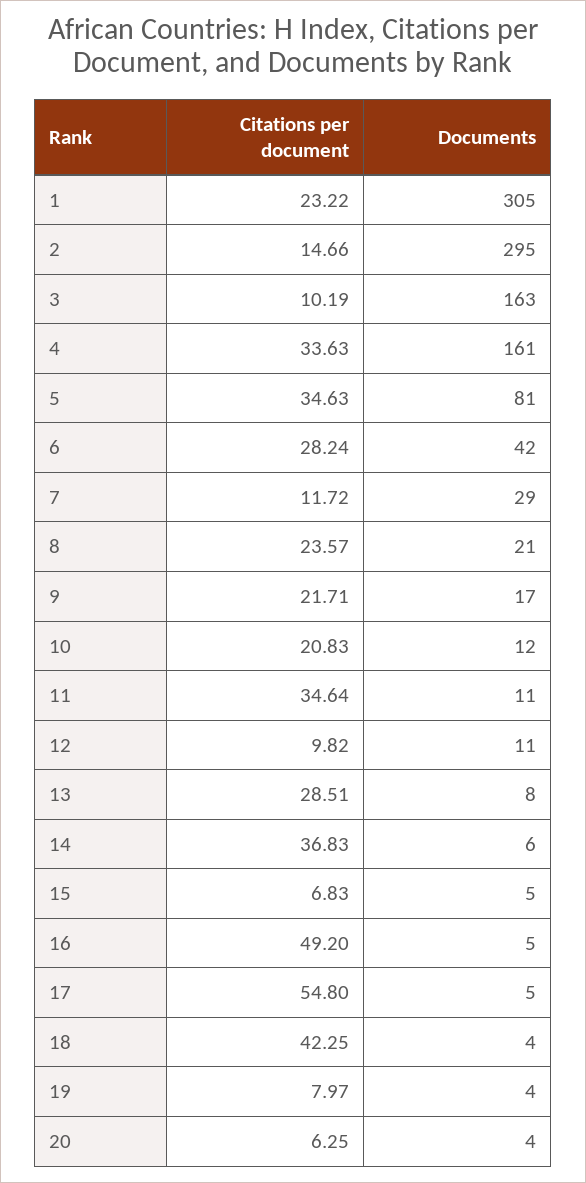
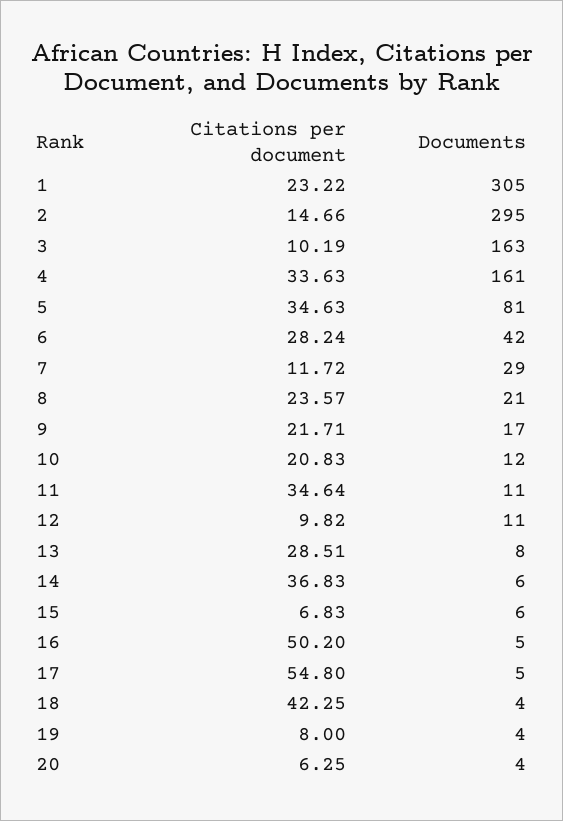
Documents, 15: 5 -> 6
Citations per document, 16: 49.2 -> 50.2
Citations per document, 19: 7.97 -> 8

